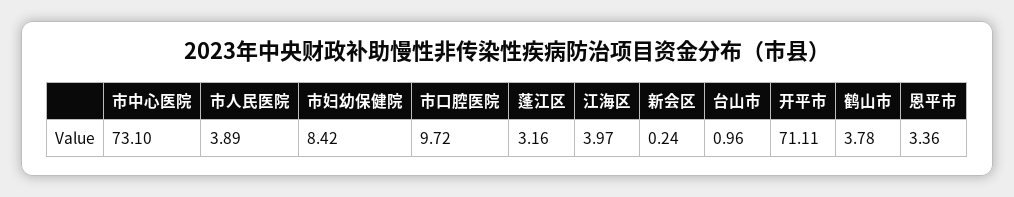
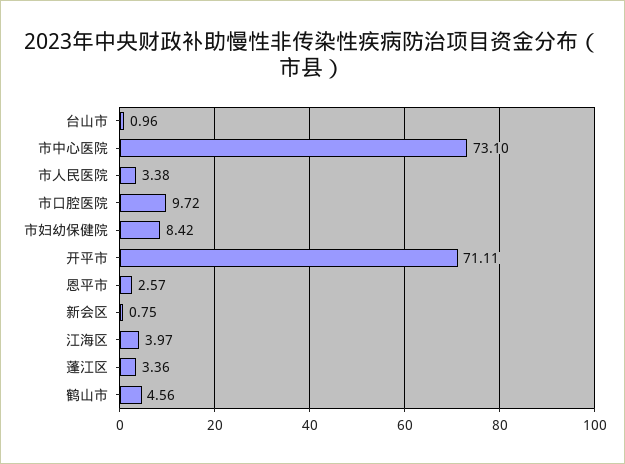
市人民医院: 3.89 -> 3.38
蓬江区: 3.16 -> 3.36
新会区: 0.24 -> 0.75
鹤山市: 3.78 -> 4.56
恩平市: 3.36 -> 2.57

